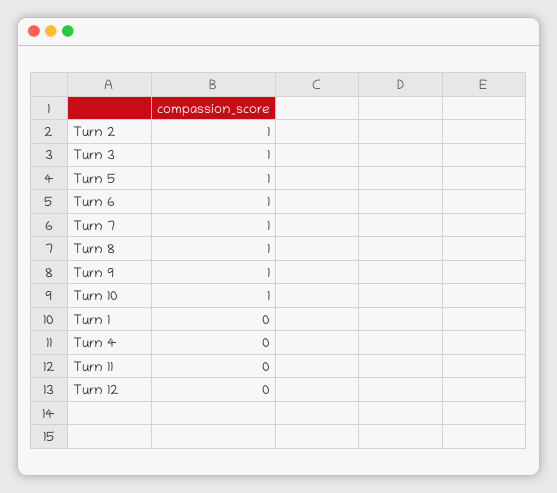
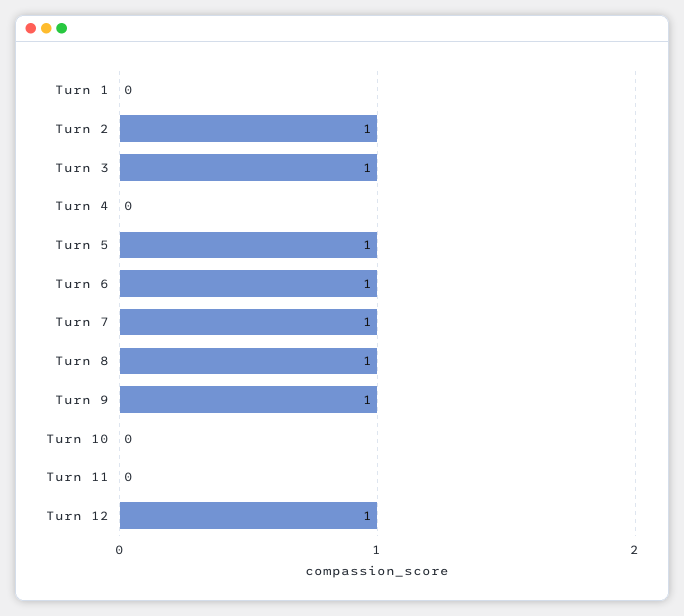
Turn 10: 1 -> 0
Turn 12: 0 -> 1

